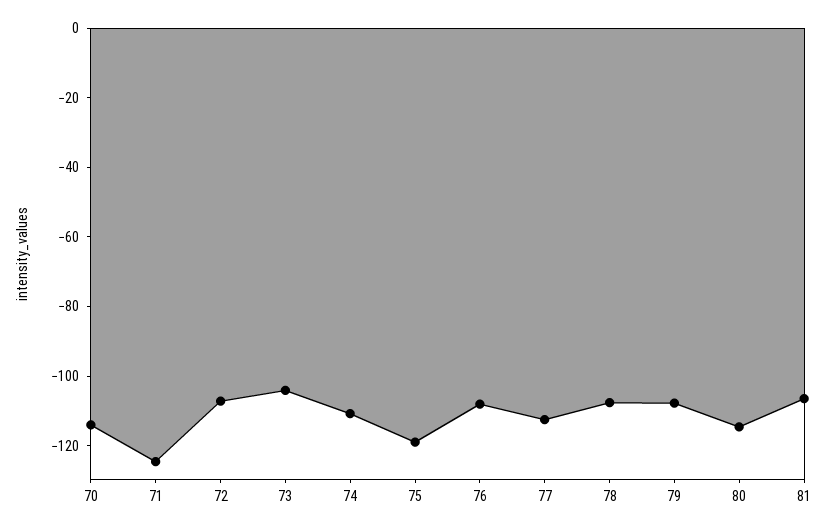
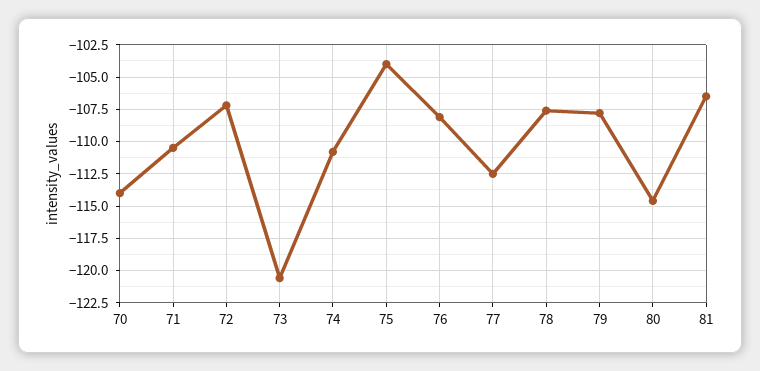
71: -125 -> -110.5
73: -105 -> -120.5
75: -120 -> -104

